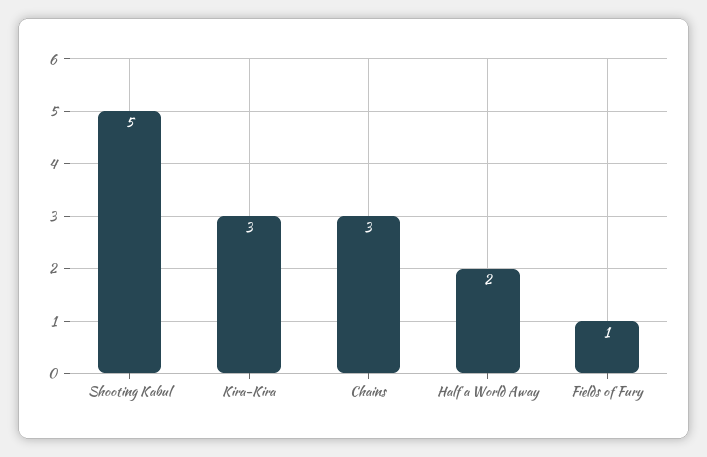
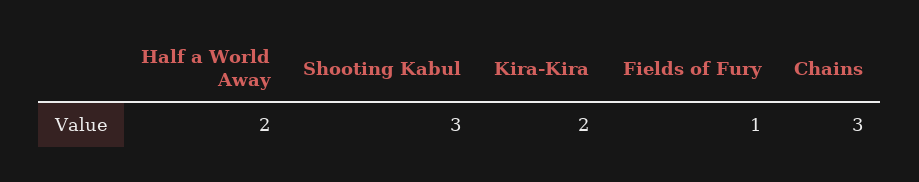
Shooting Kabul: 5 -> 3
Kira-Kira: 3 -> 2

